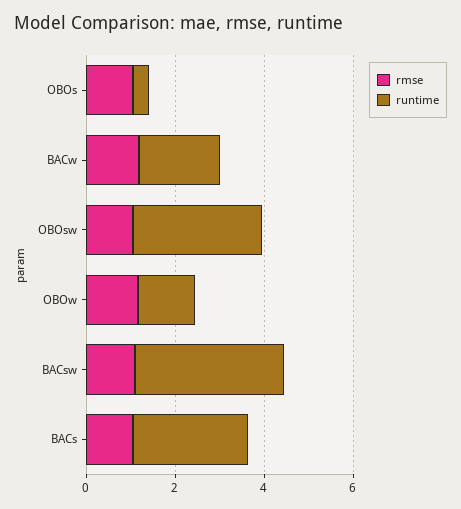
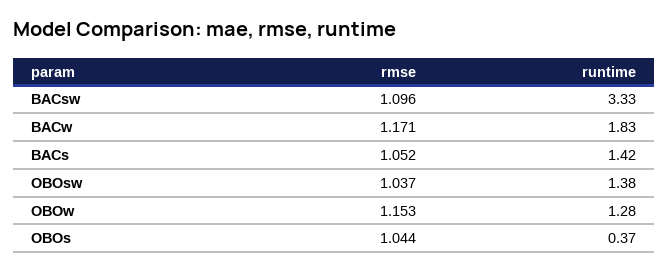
runtime, OBOsw: 3 -> 1.38
runtime, BACs: 2.5 -> 1.42

